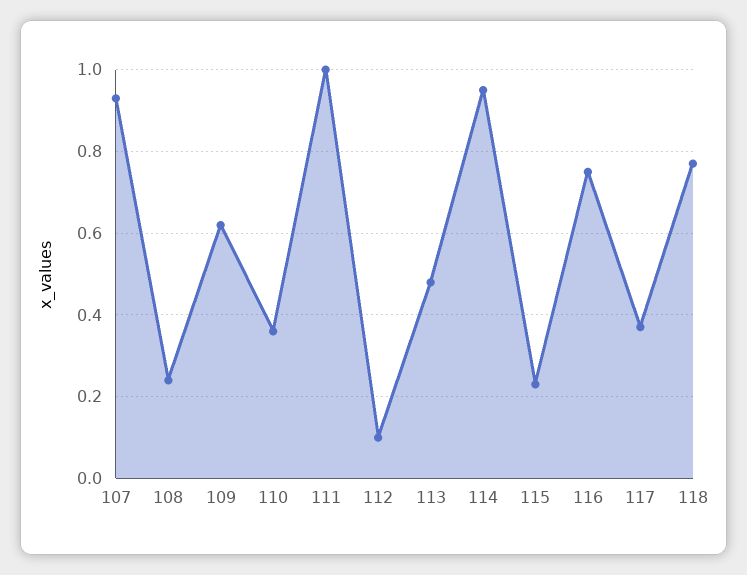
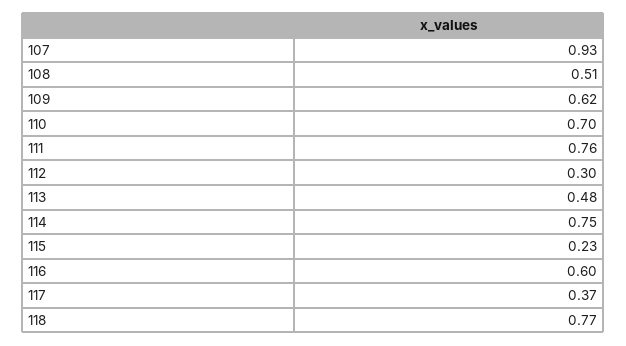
108: 0.25 -> 0.51
110: 0.35 -> 0.7
111: 1 -> 0.76
112: 0.1 -> 0.3
114: 0.95 -> 0.75
116: 0.75 -> 0.6

